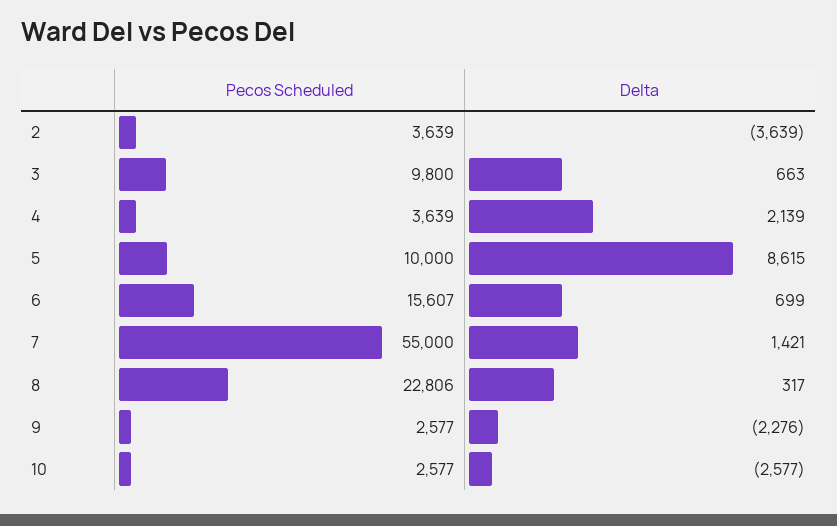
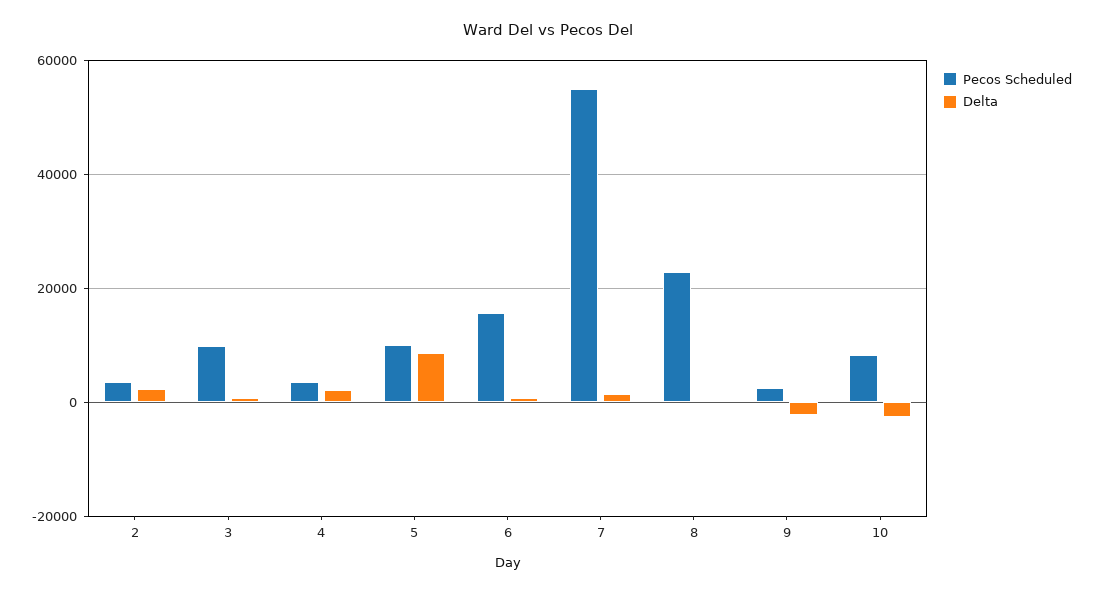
Delta, 2: -3639 -> 2000
Pecos Scheduled, 10: 2577 -> 8000

